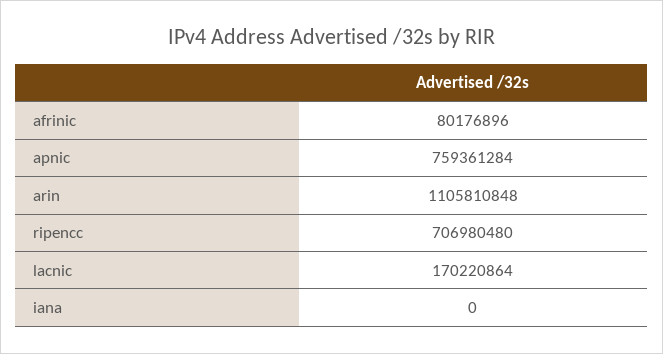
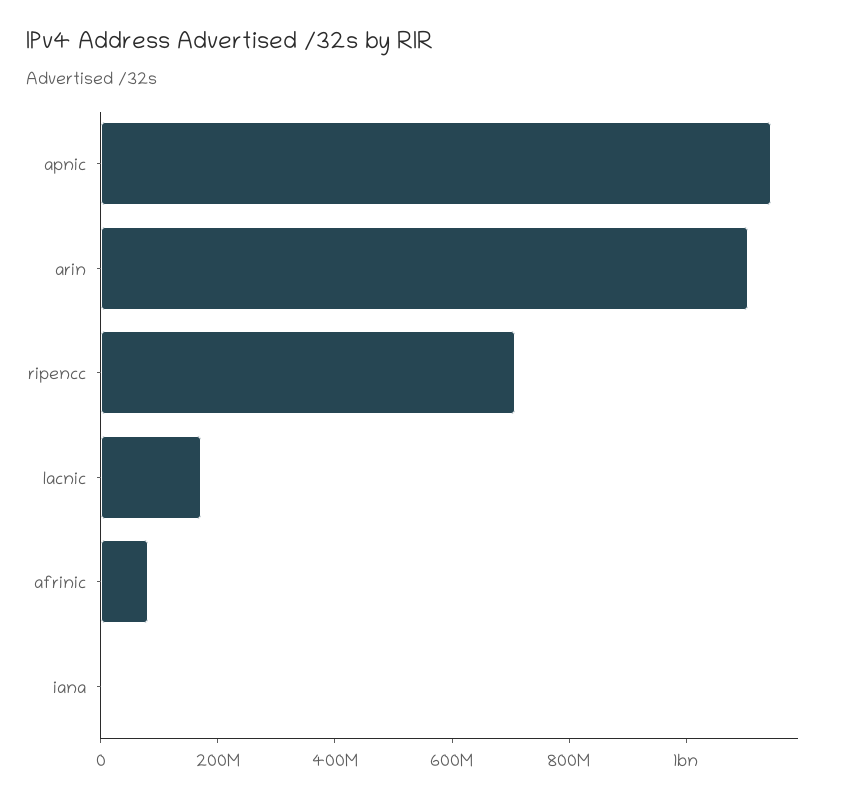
apnic: 759361284 -> 1150000000

